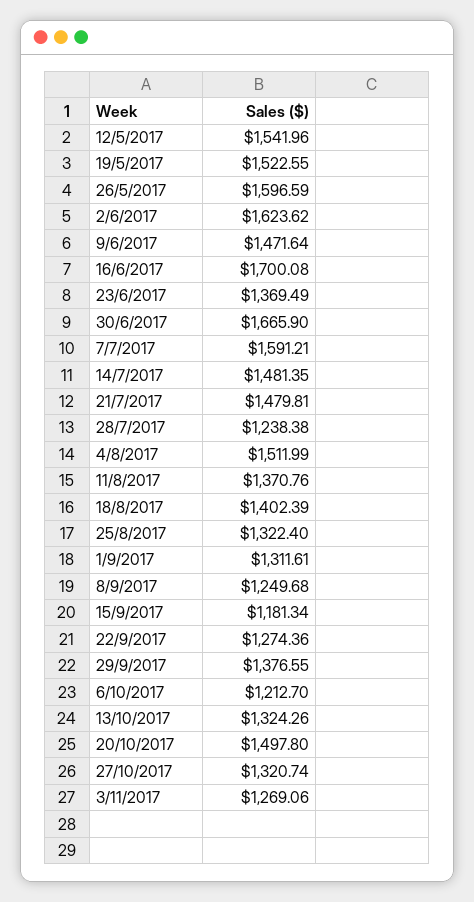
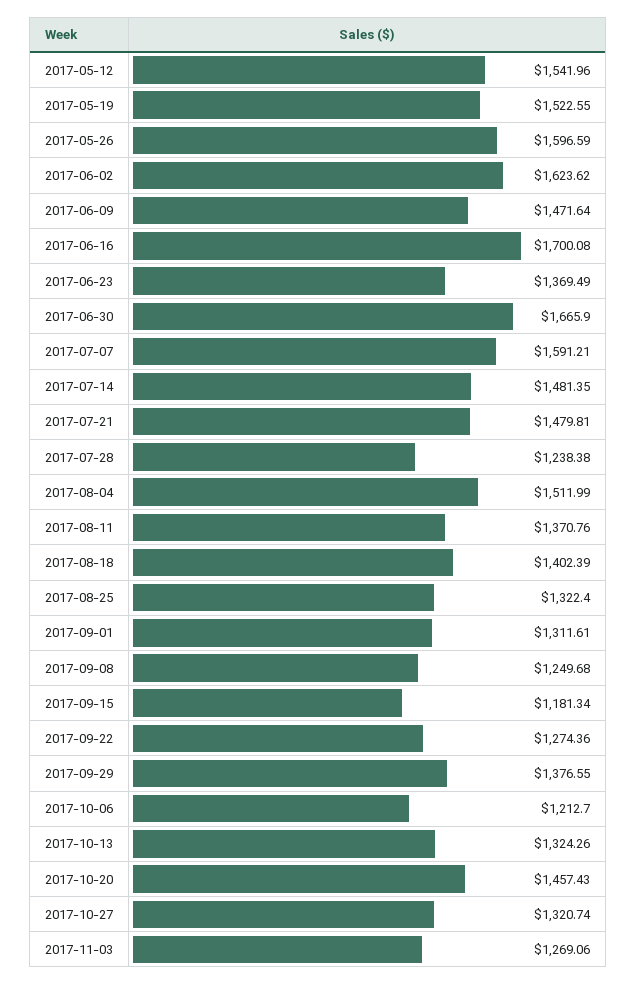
20/10/2017: 1497.8 -> 1457.43

